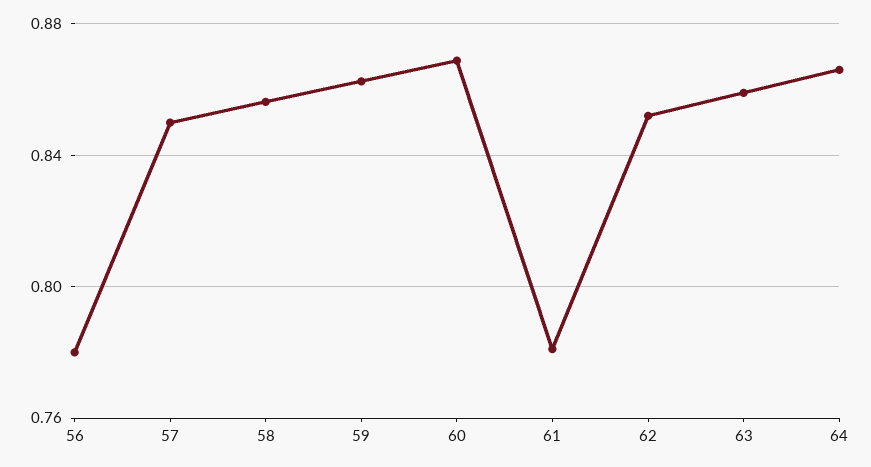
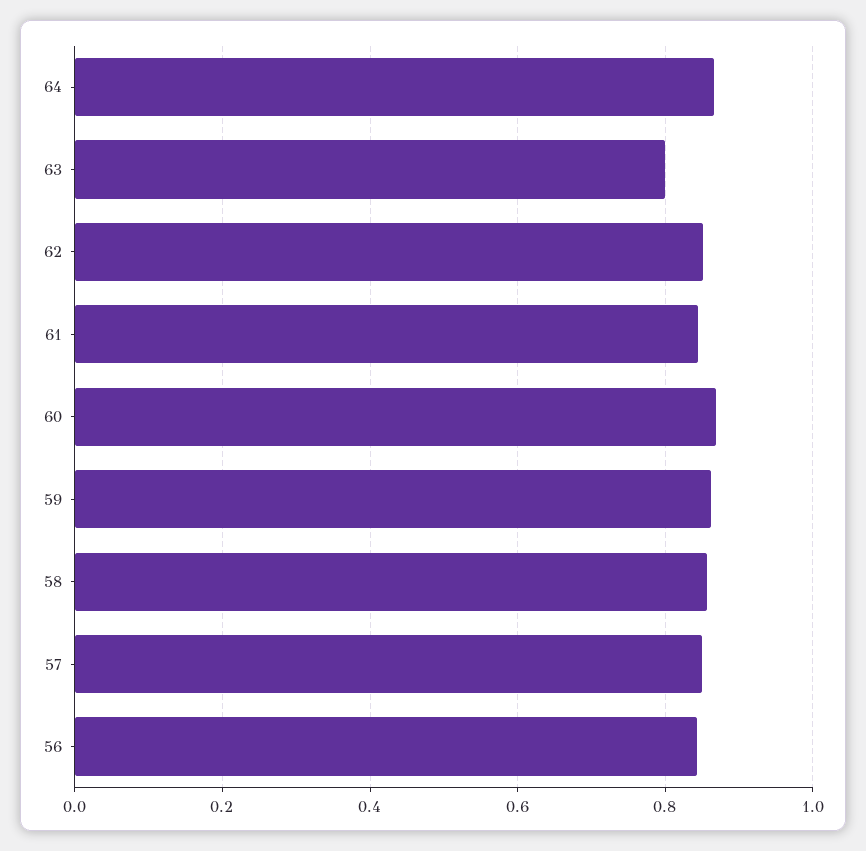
56: 0.78 -> 0.84
61: 0.78 -> 0.84
63: 0.86 -> 0.8

